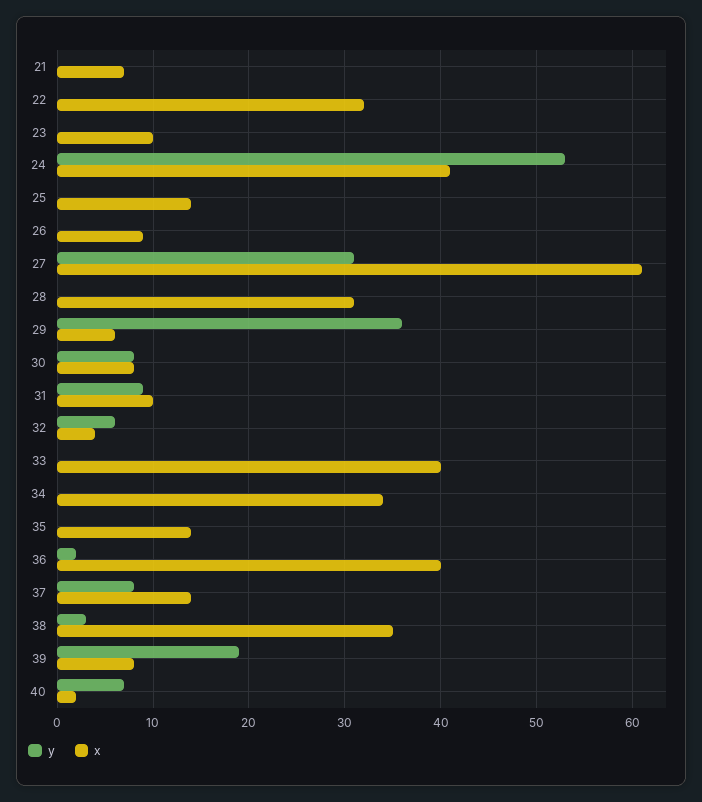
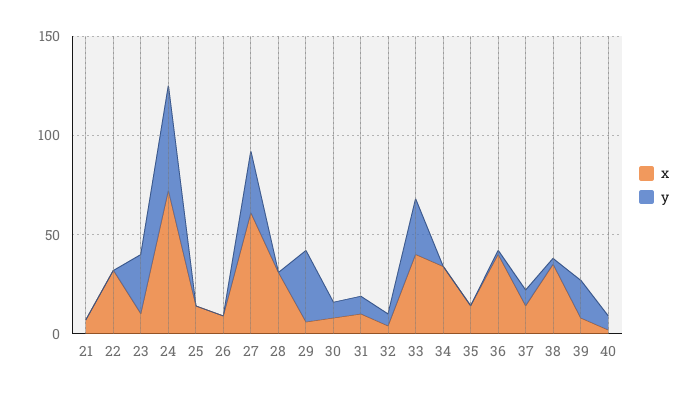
y, 23: 0 -> 30
x, 24: 41 -> 70
y, 33: 0 -> 30

